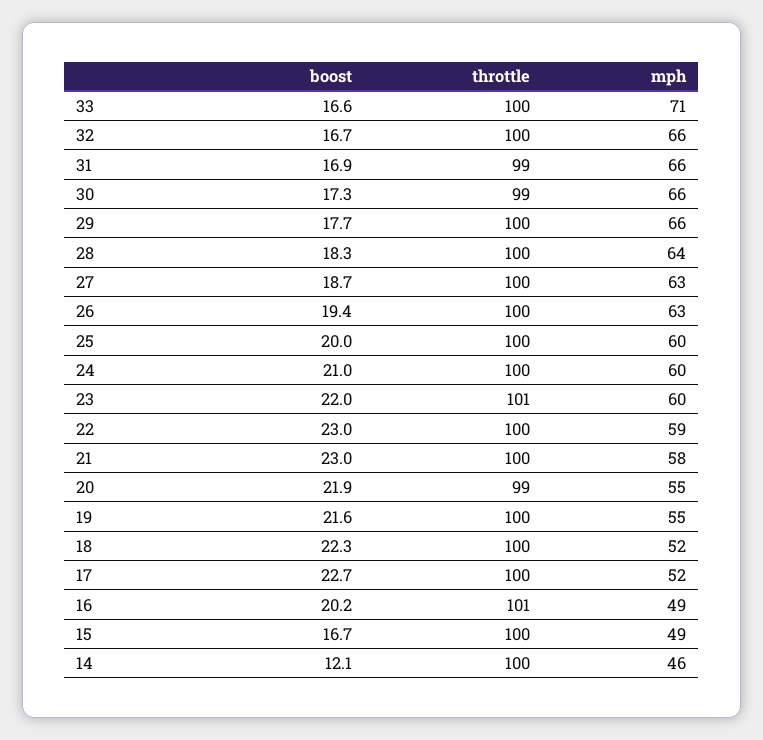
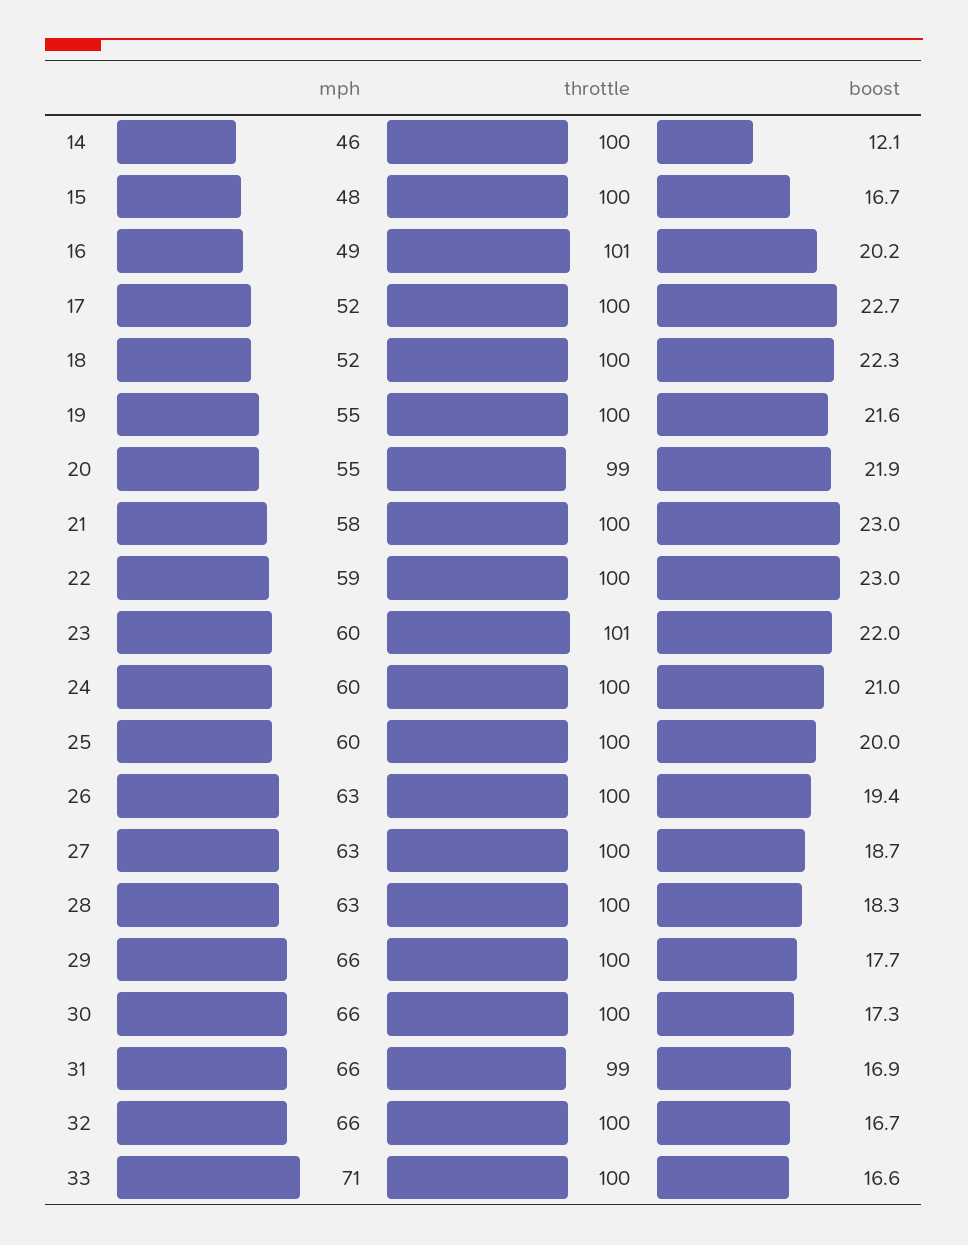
throttle, 30: 99 -> 100
mph, 28: 64 -> 63
mph, 15: 49 -> 48

